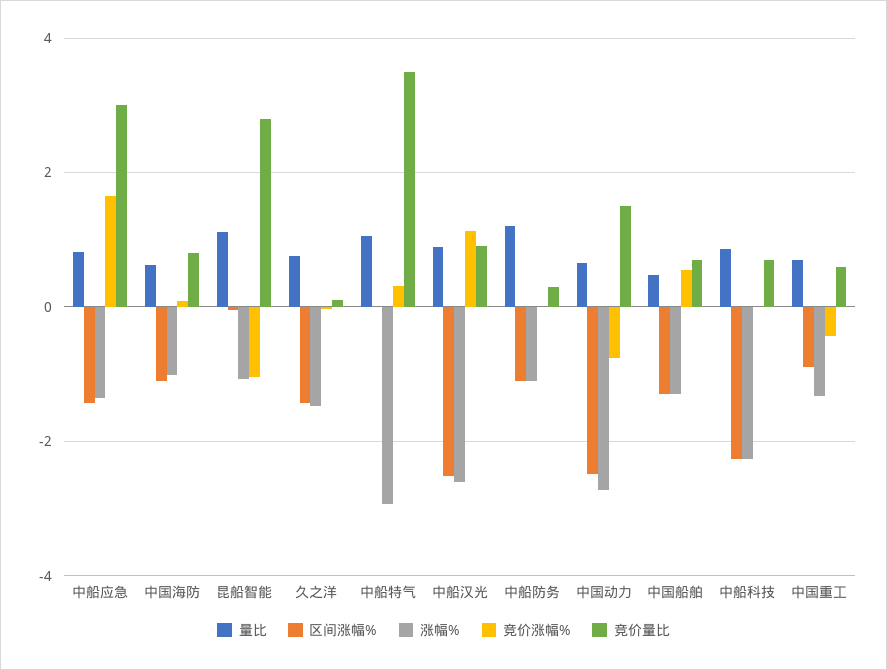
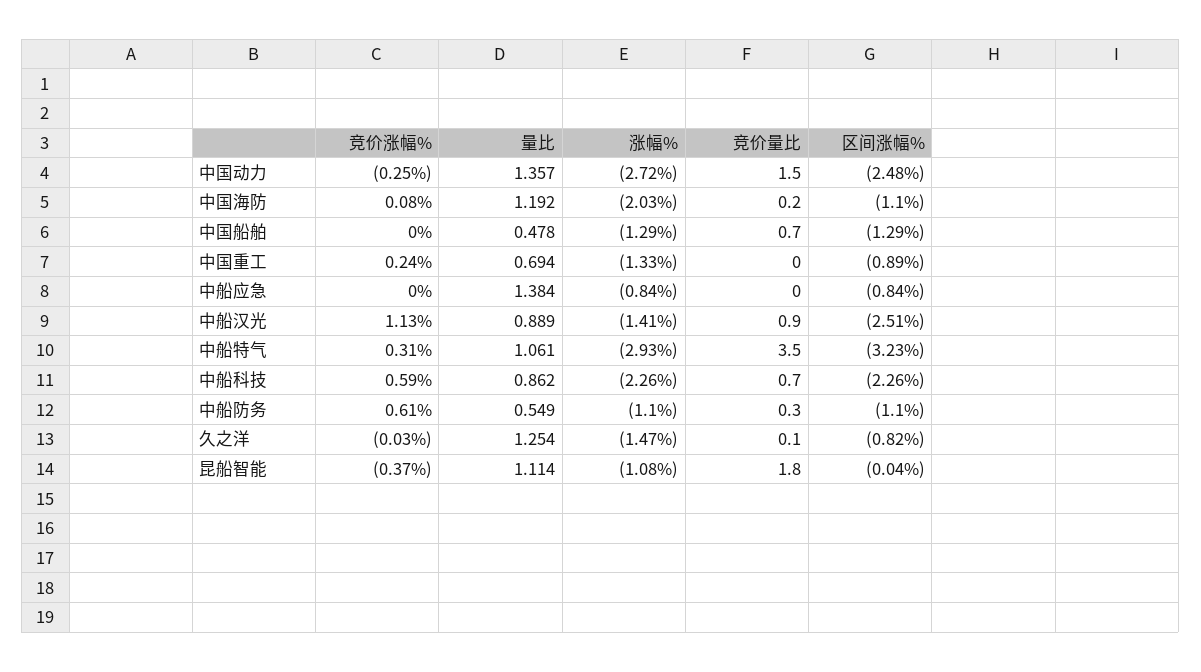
量比, 中船应急: 0.8 -> 1.384
区间涨幅%, 中船应急: -1.4 -> -0.84
涨幅%, 中船应急: -1.4 -> -0.84
竞价涨幅%, 中船应急: 1.6 -> 0
竞价量比, 中船应急: 3 -> 0
量比, 中国海防: 0.6 -> 1.192
涨幅%, 中国海防: -1 -> -2.03
竞价量比, 中国海防: 0.8 -> 0.2
竞价涨幅%, 昆船智能: -1 -> -0.37
竞价量比, 昆船智能: 2.8 -> 1.8
量比, 久之洋: 0.8 -> 1.254
区间涨幅%, 久之洋: -1.4 -> -0.82
区间涨幅%, 中船特气: 0 -> -3.23
涨幅%, 中船汉光: -2.6 -> -1.41
量比, 中船防务: 1.2 -> 0.549
竞价涨幅%, 中船防务: 0 -> 0.61
量比, 中国动力: 0.6 -> 1.357
竞价涨幅%, 中国动力: -0.8 -> -0.25
竞价涨幅%, 中国船舶: 0.6 -> 0
竞价涨幅%, 中船科技: 0 -> 0.59
竞价涨幅%, 中国重工: -0.4 -> 0.24
竞价量比, 中国重工: 0.6 -> 0

